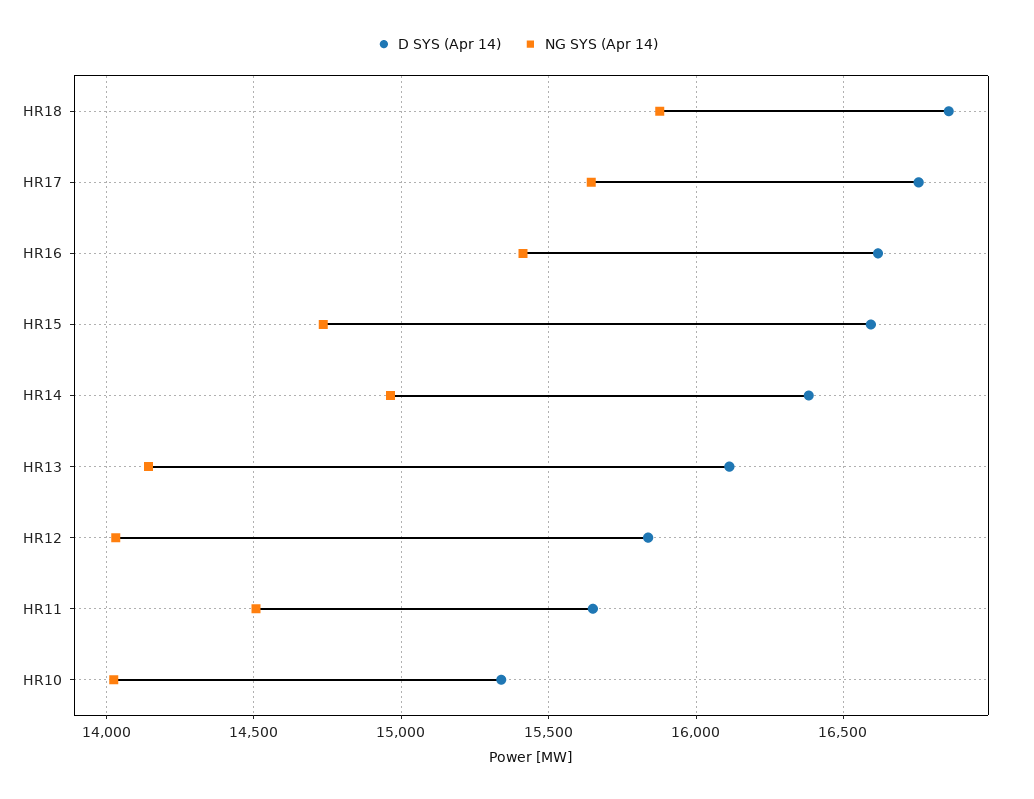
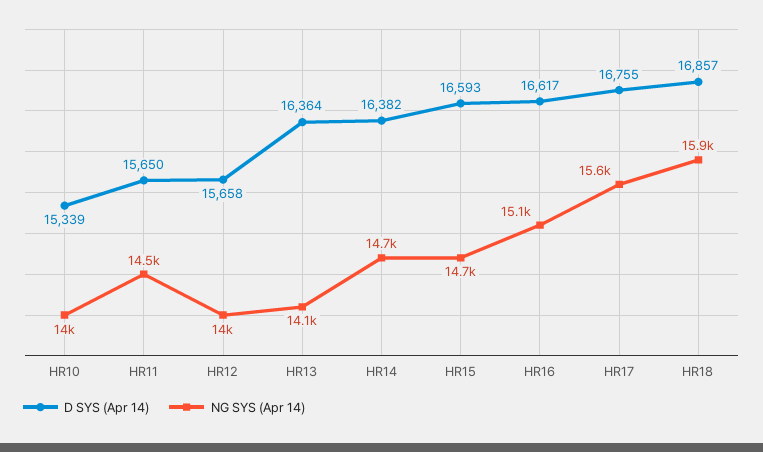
NG SYS (Apr 14), HR16: 15400 -> 15100
NG SYS (Apr 14), HR14: 14950 -> 14700
D SYS (Apr 14), HR13: 16100 -> 16364
D SYS (Apr 14), HR12: 15850 -> 15658

